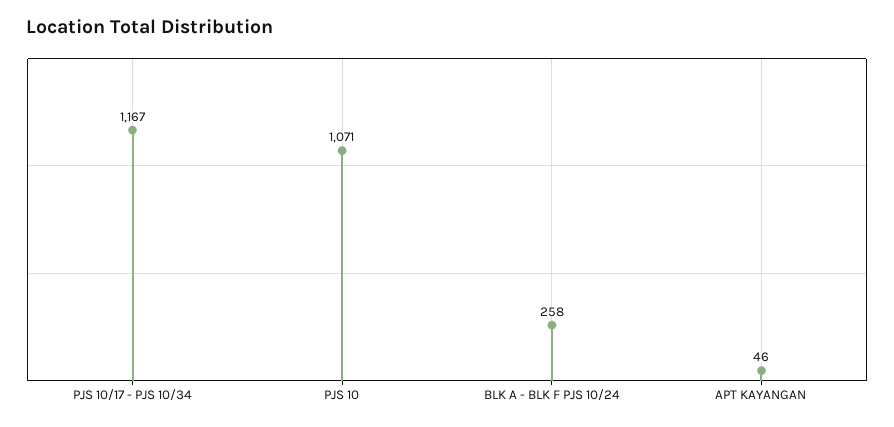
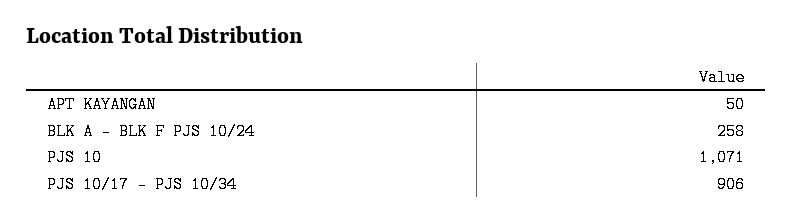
PJS 10/17 - PJS 10/34: 1167 -> 906
APT KAYANGAN: 46 -> 50

